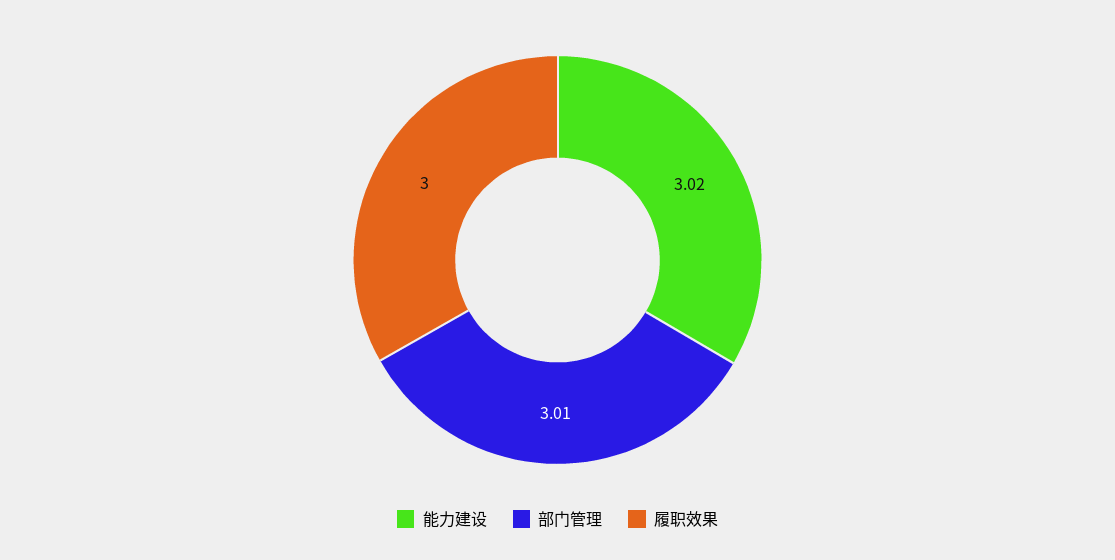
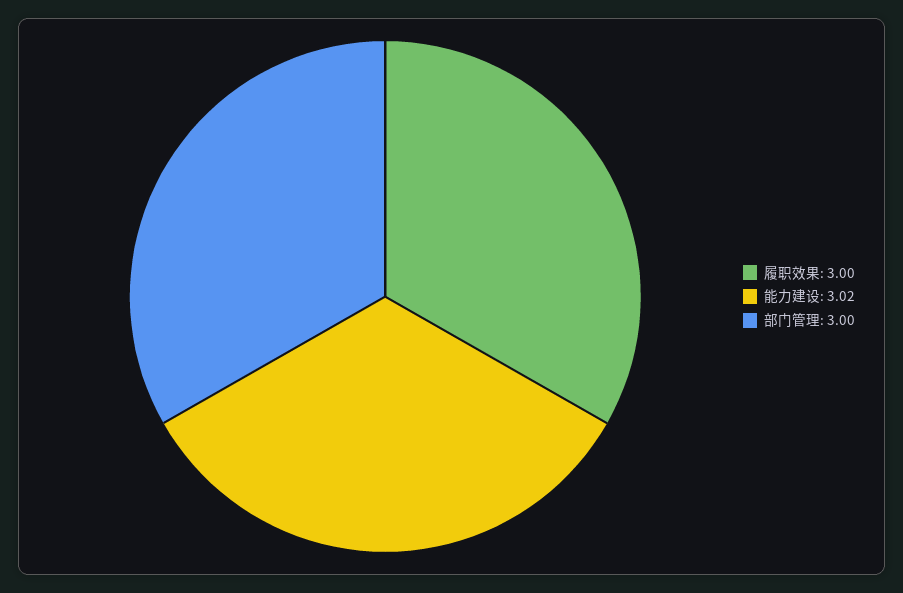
部门管理: 3.01 -> 3

